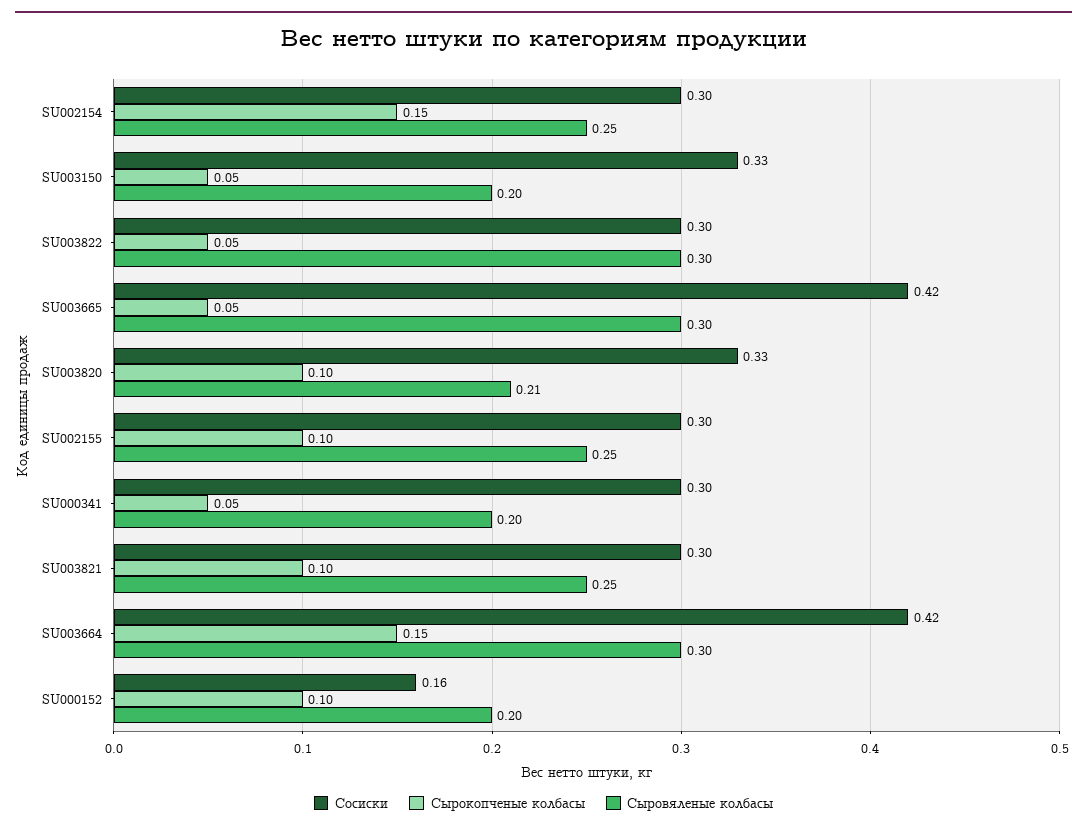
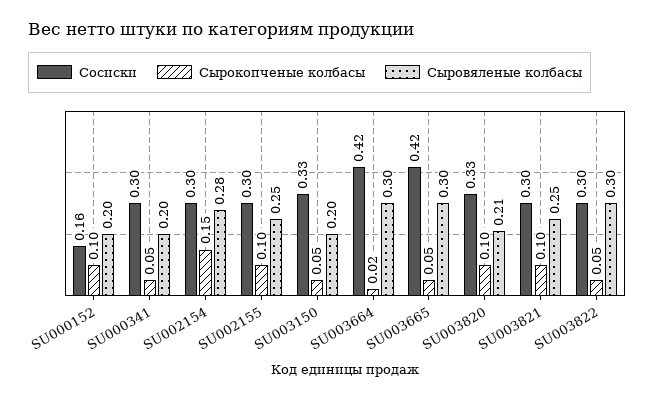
Сыровяленые колбасы, SU002154: 0.25 -> 0.28
Сырокопченые колбасы, SU003664: 0.15 -> 0.02

